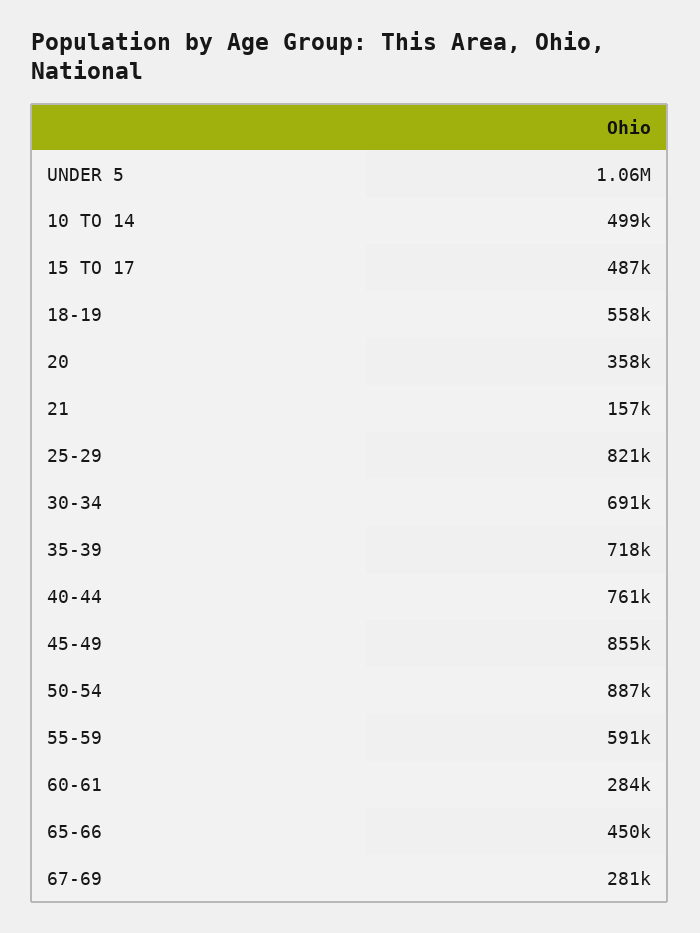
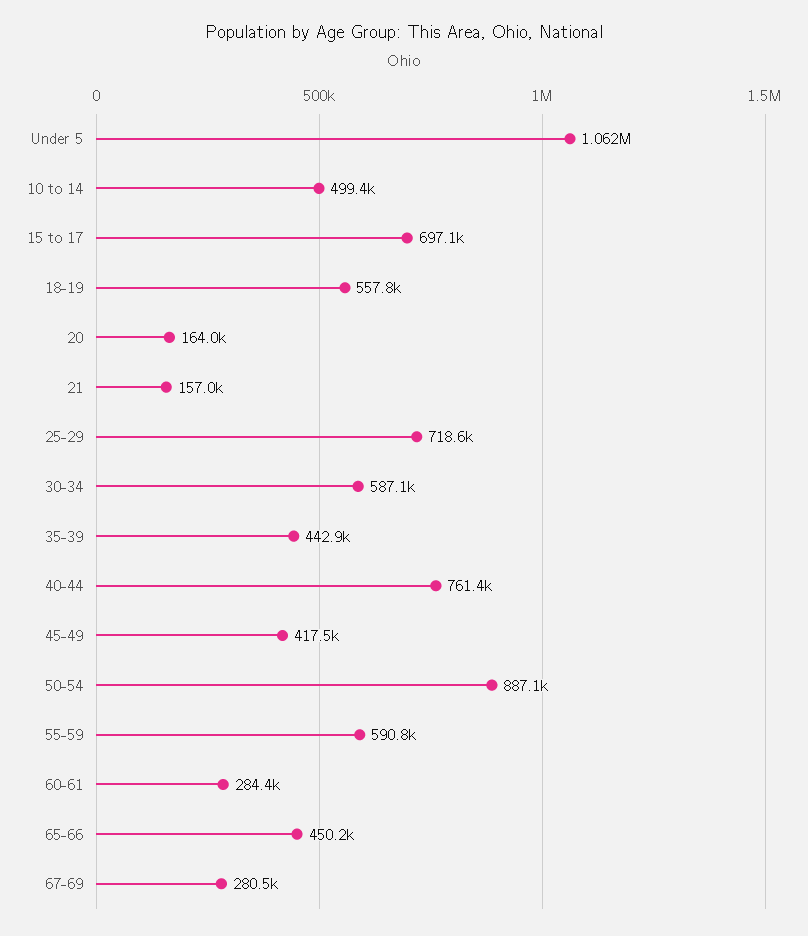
15 TO 17: 487000 -> 697100
20: 358000 -> 164000
25-29: 821000 -> 718600
30-34: 691000 -> 587100
35-39: 718000 -> 442900
45-49: 855000 -> 417500

